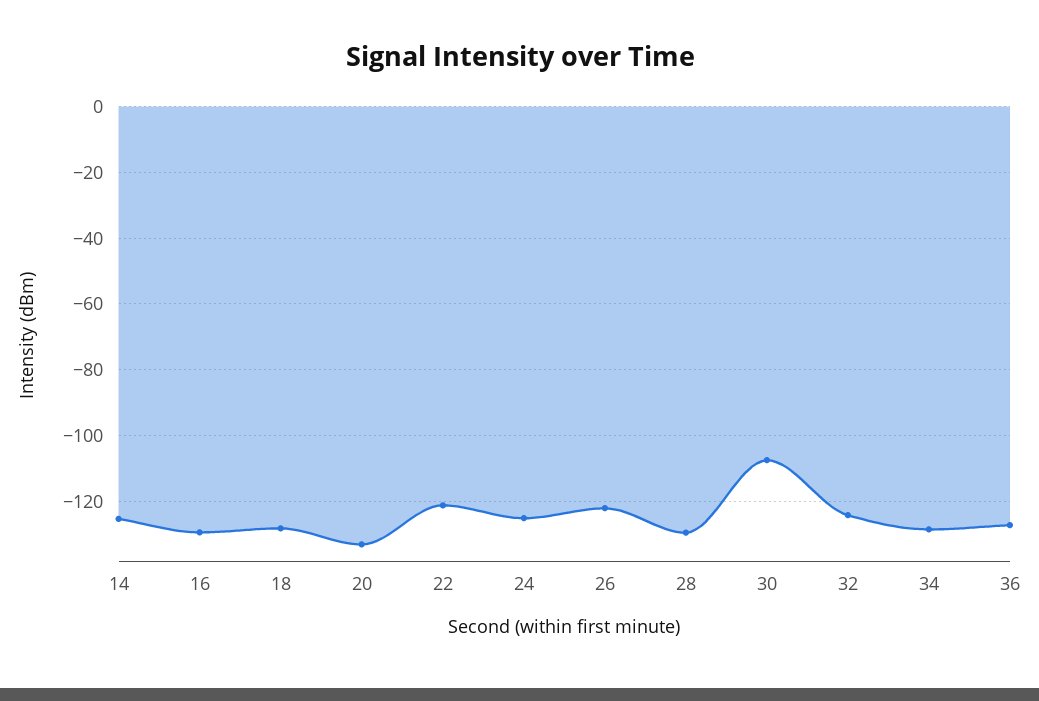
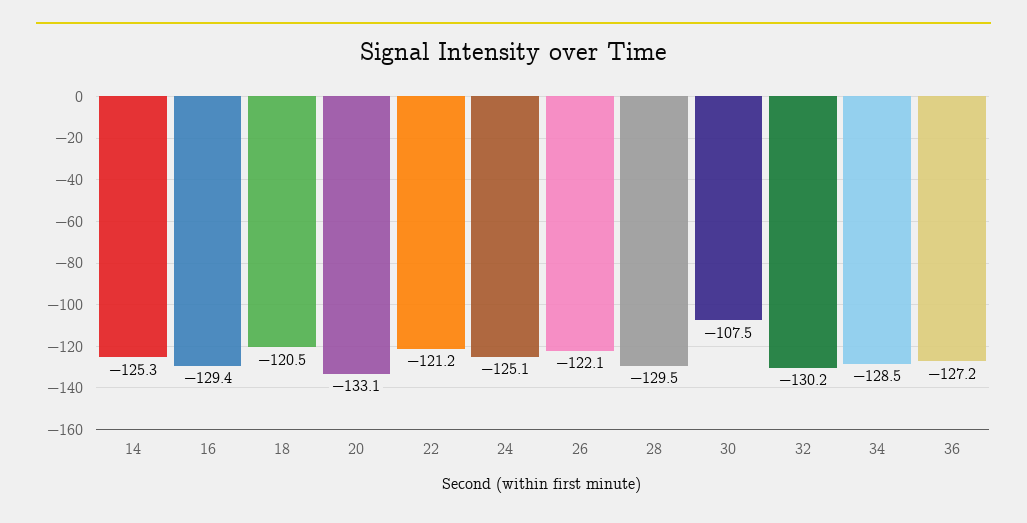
18: -128 -> -120.5
32: -124 -> -130.2

